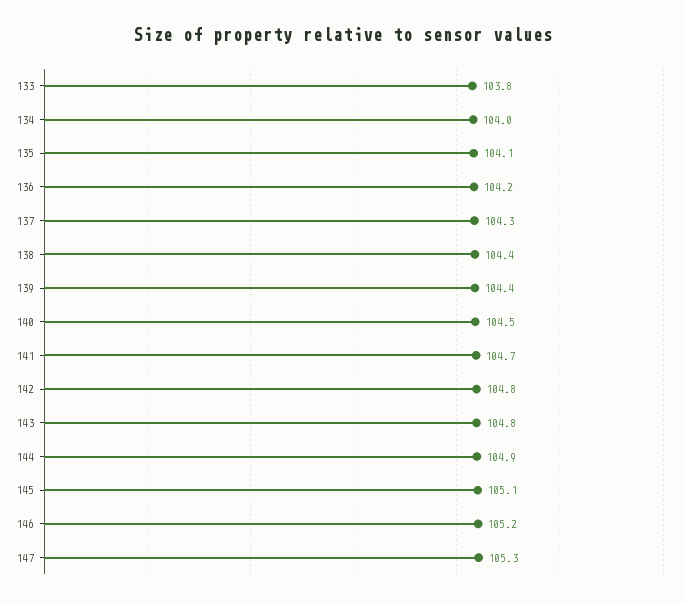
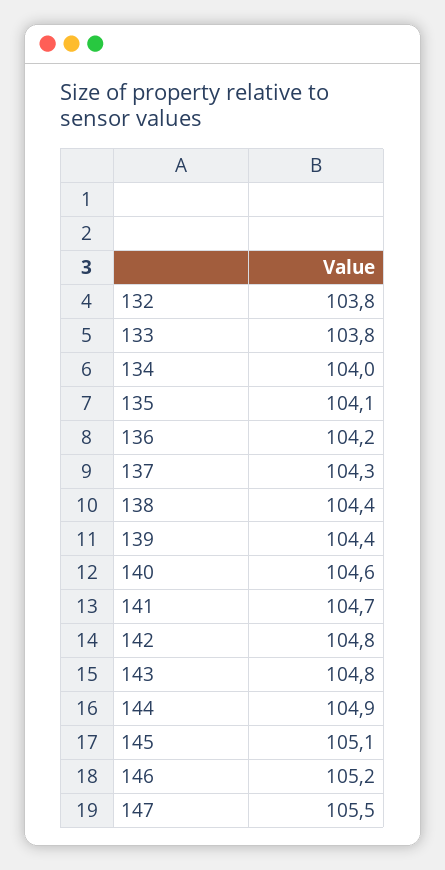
140: 104.5 -> 104.6
147: 105.3 -> 105.5
132: none -> 103.8

